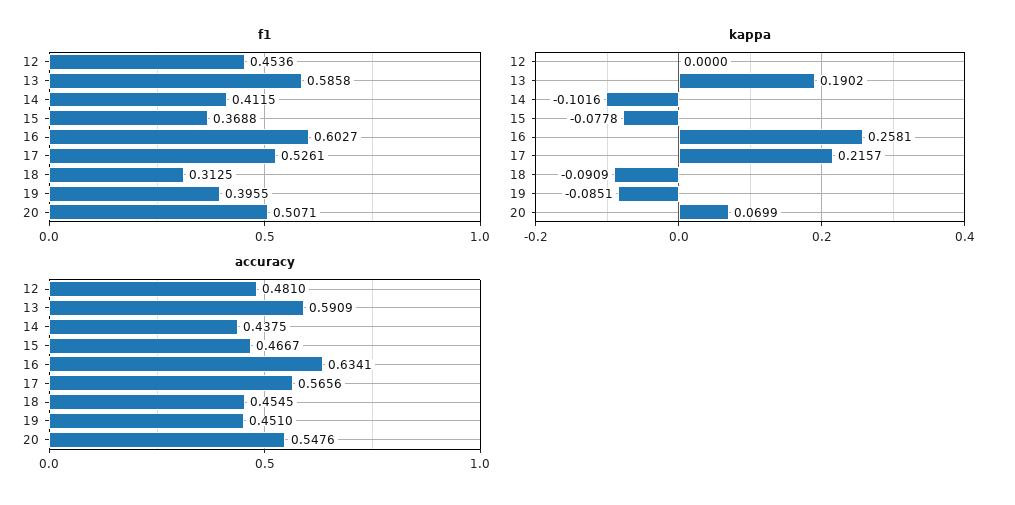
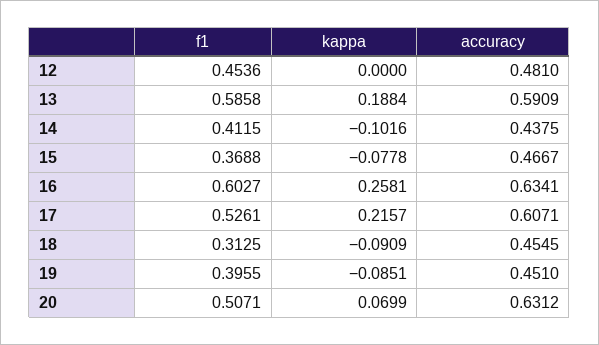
kappa, 13: 0.1902 -> 0.1884
accuracy, 17: 0.5656 -> 0.6071
accuracy, 20: 0.5476 -> 0.6312

